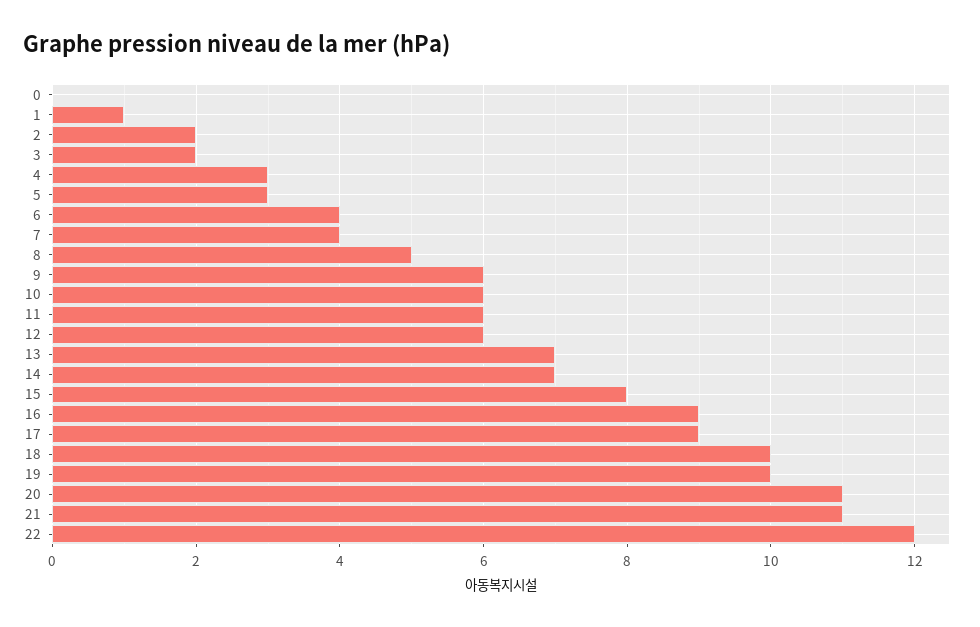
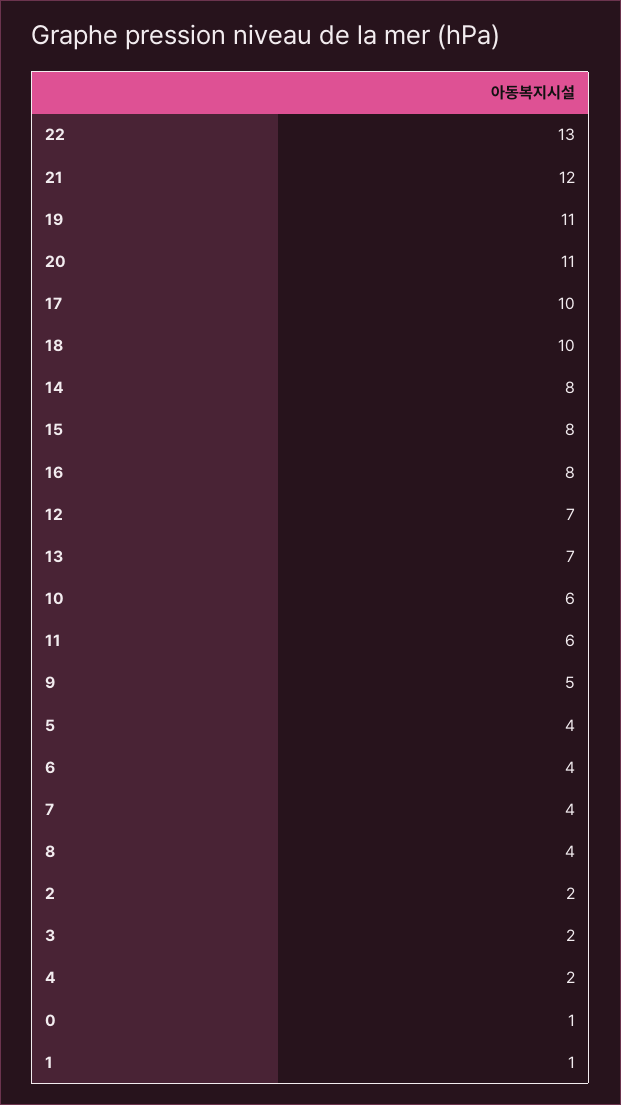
0: 0 -> 1
4: 3 -> 2
5: 3 -> 4
8: 5 -> 4
9: 6 -> 5
12: 6 -> 7
14: 7 -> 8
16: 9 -> 8
17: 9 -> 10
19: 10 -> 11
21: 11 -> 12
22: 12 -> 13

